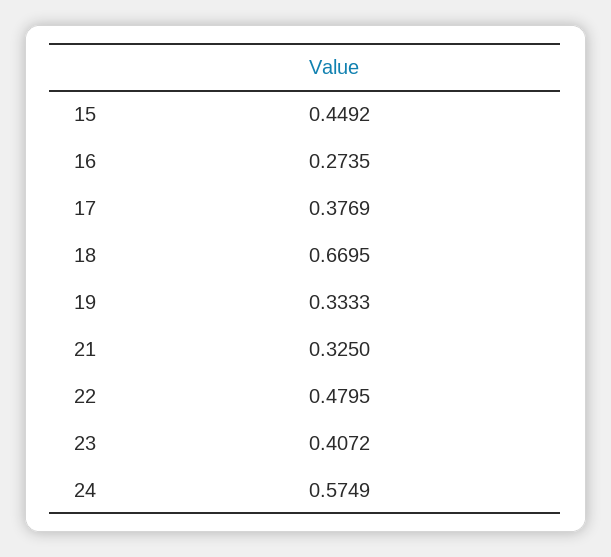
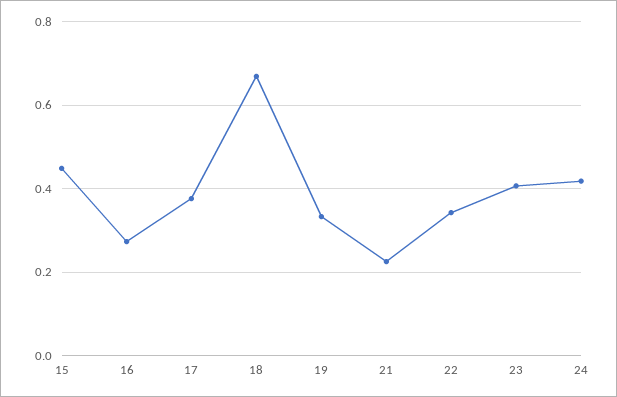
21: 0.325 -> 0.22
22: 0.4795 -> 0.34
24: 0.5749 -> 0.42

